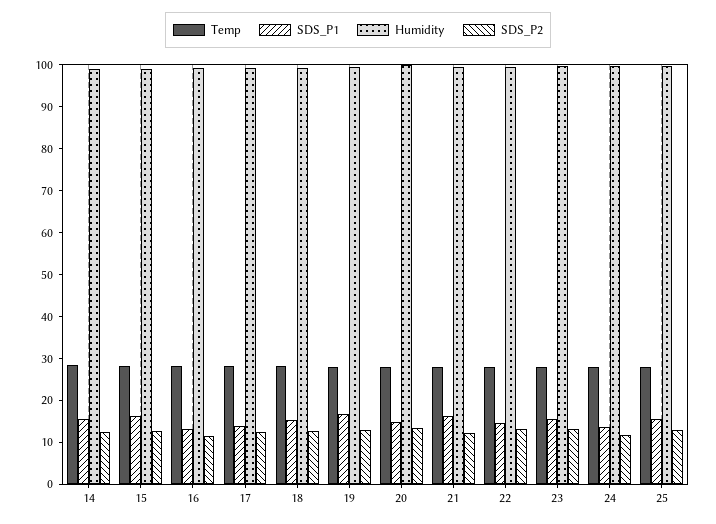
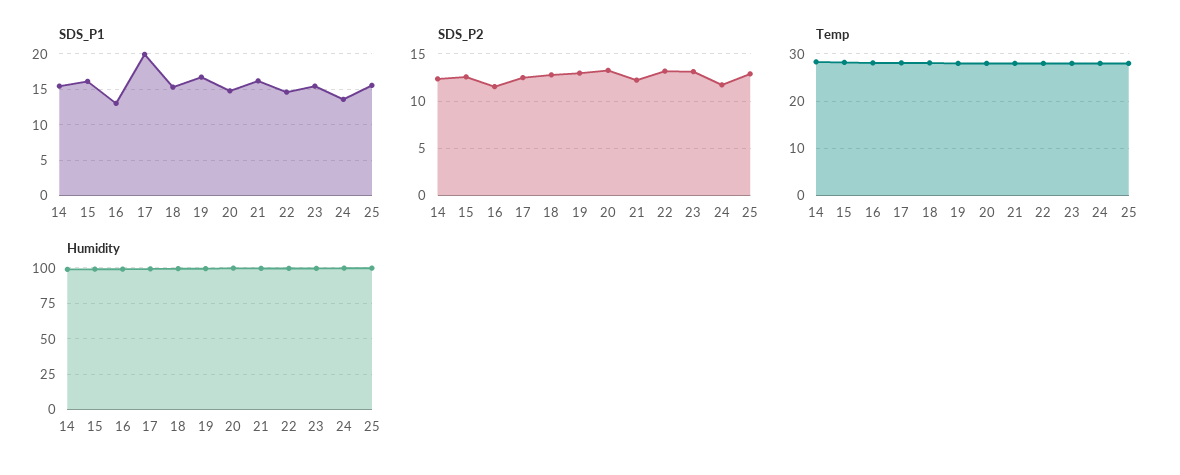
SDS_P1, 17: 14 -> 20

